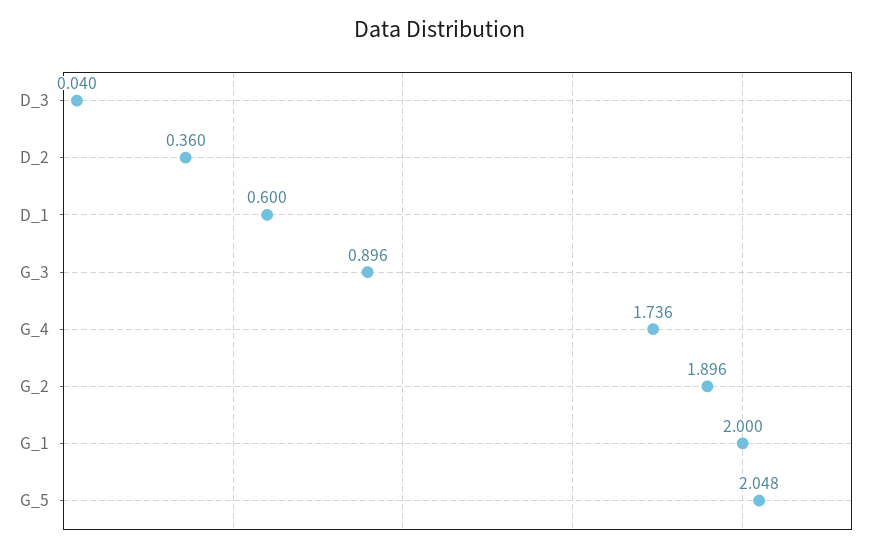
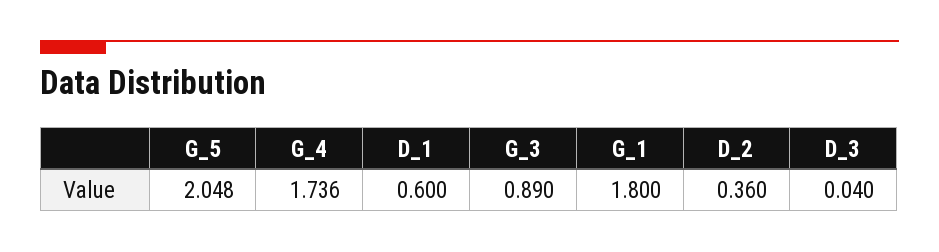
G_3: 0.896 -> 0.89
G_2: 1.896 -> none
G_1: 2 -> 1.8

